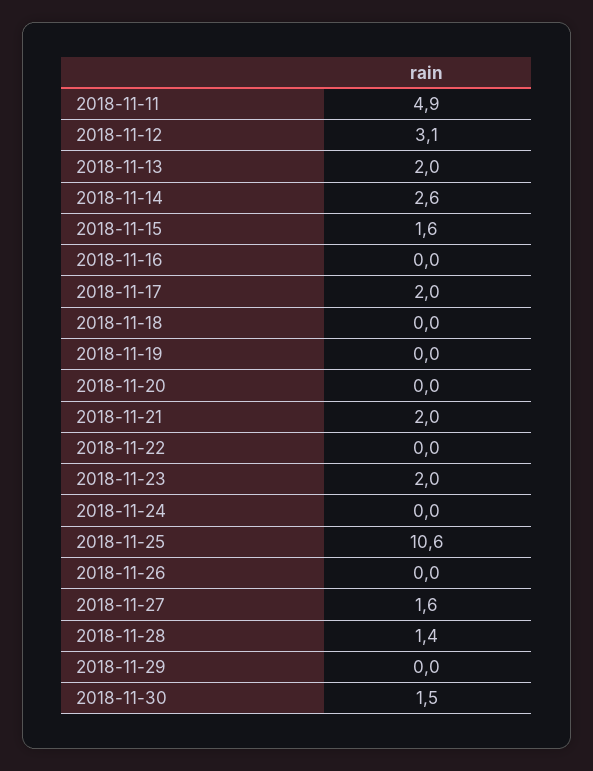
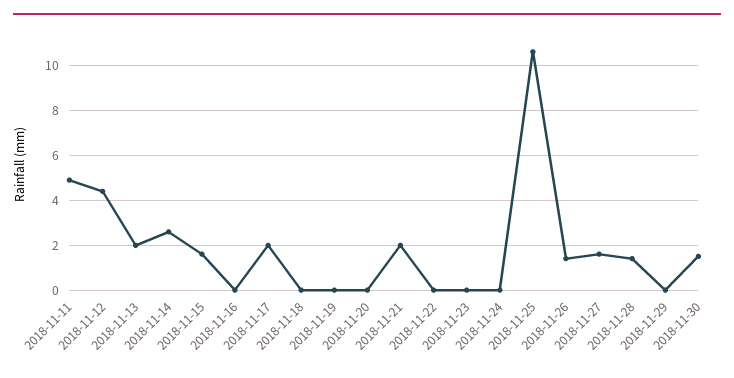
2018-11-12: 3.1 -> 4.5
2018-11-23: 2 -> 0
2018-11-26: 0 -> 1.5

